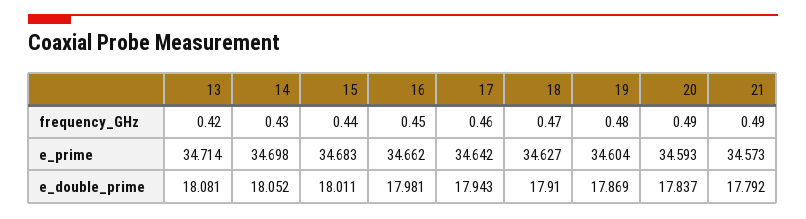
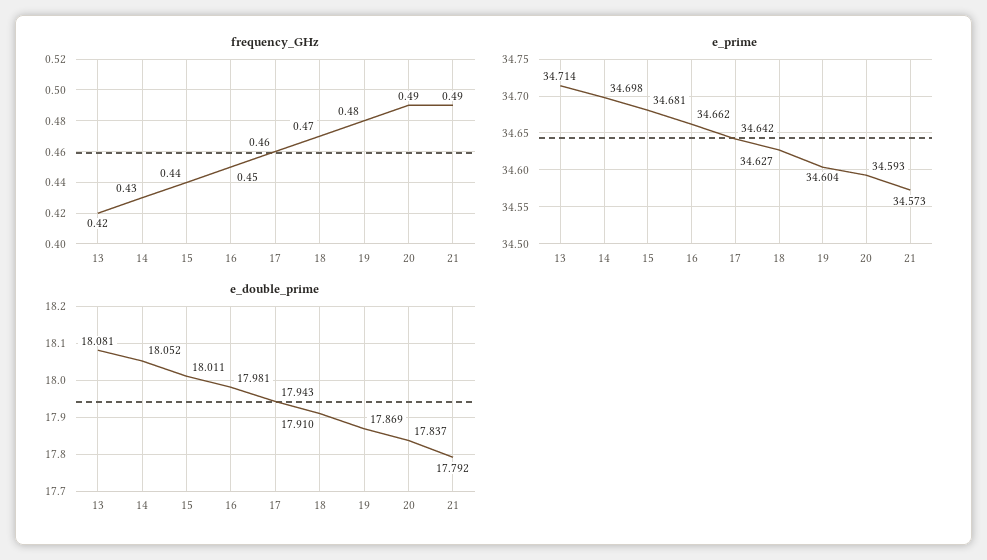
e_prime, 15: 34.683 -> 34.681

